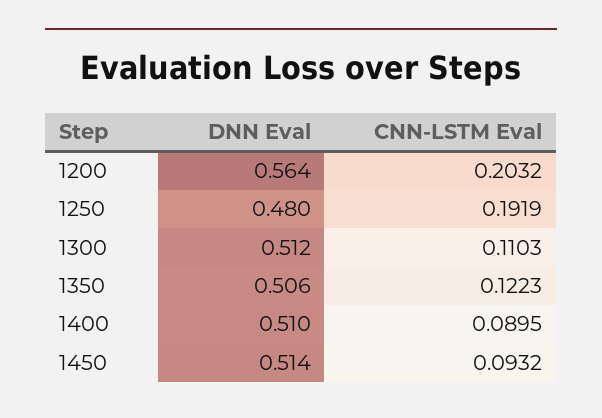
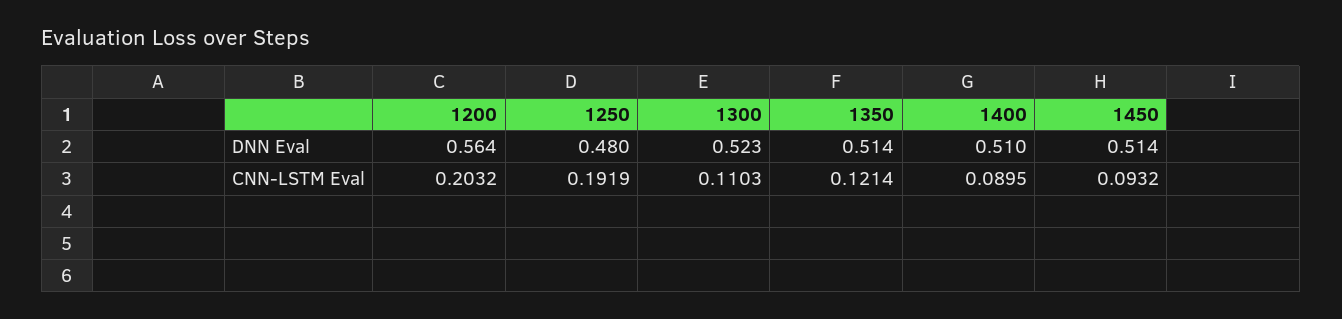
DNN Eval, 1300: 0.512 -> 0.523
DNN Eval, 1350: 0.506 -> 0.514
CNN-LSTM Eval, 1350: 0.1223 -> 0.1214

